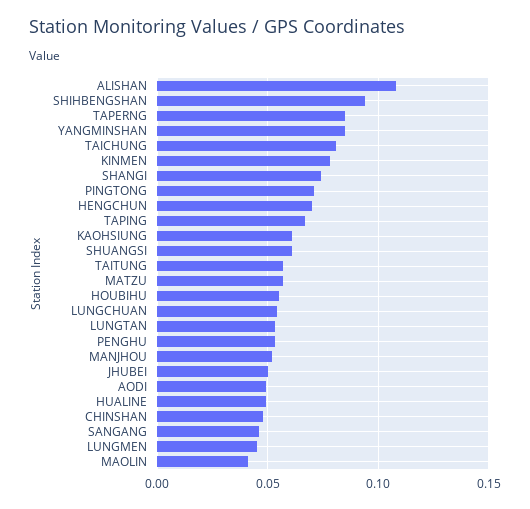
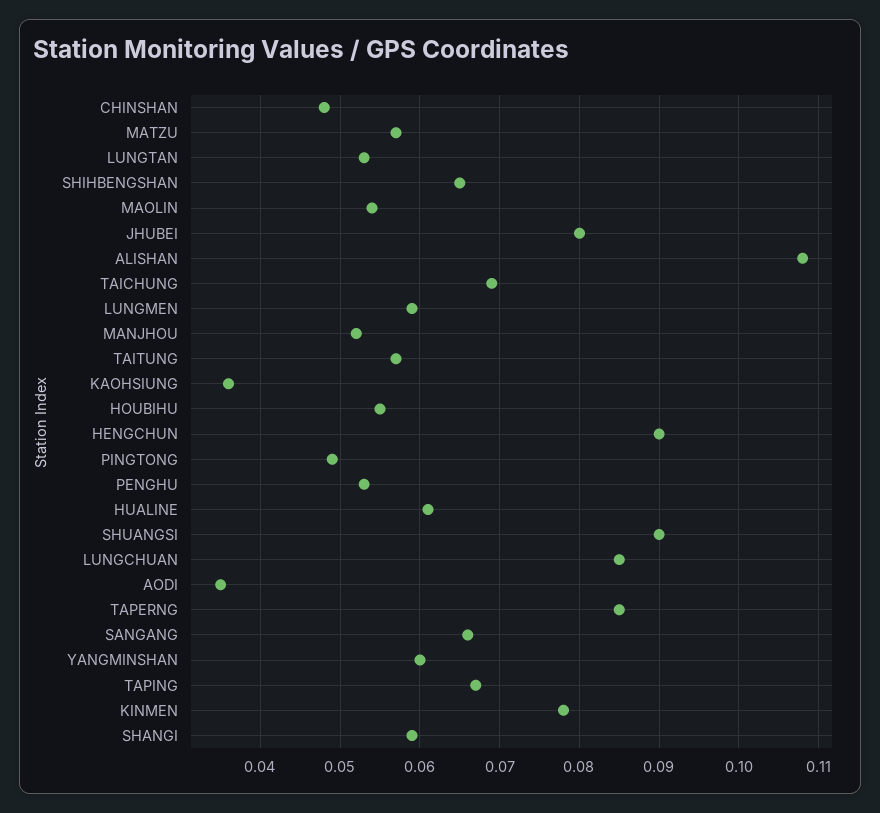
SHIHBENGSHAN: 0.095 -> 0.065
YANGMINSHAN: 0.085 -> 0.06
TAICHUNG: 0.08 -> 0.069
SHANGI: 0.075 -> 0.059
PINGTONG: 0.07 -> 0.049
HENGCHUN: 0.07 -> 0.09
KAOHSIUNG: 0.06 -> 0.036
SHUANGSI: 0.06 -> 0.09
LUNGCHUAN: 0.055 -> 0.085
JHUBEI: 0.05 -> 0.08
AODI: 0.05 -> 0.035
HUALINE: 0.05 -> 0.061
SANGANG: 0.045 -> 0.066
LUNGMEN: 0.045 -> 0.059
MAOLIN: 0.04 -> 0.054

